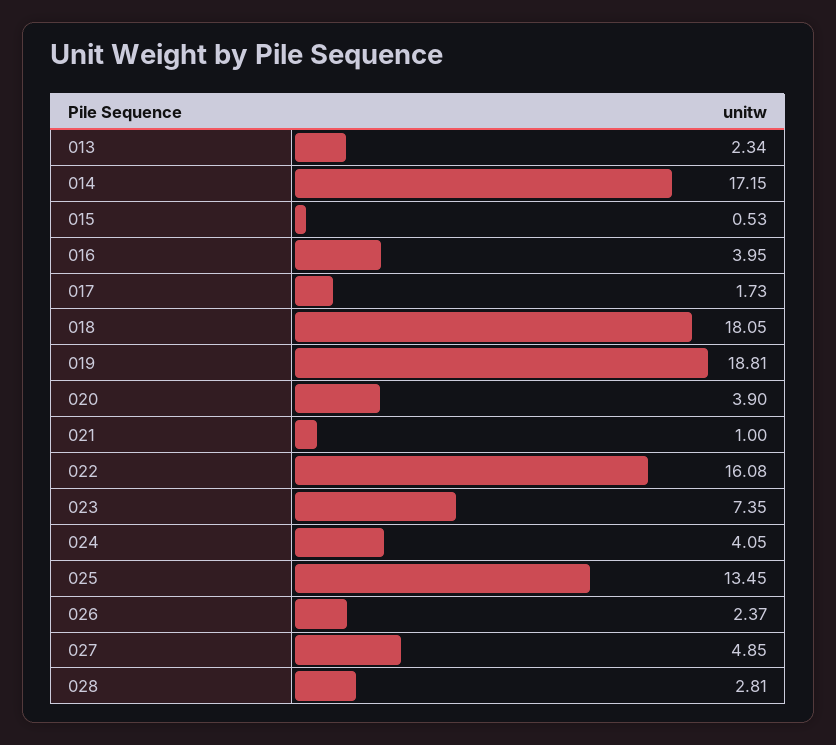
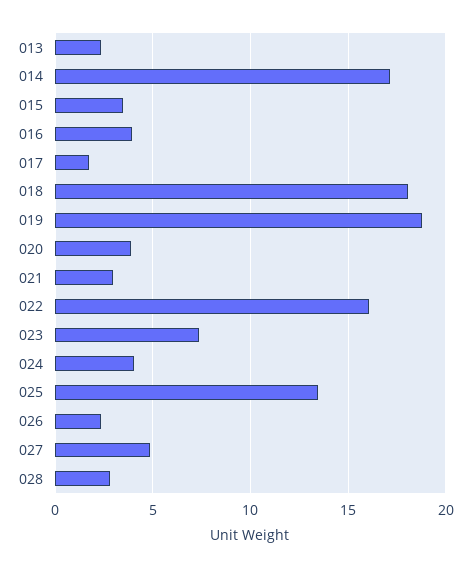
015: 0.53 -> 3.5
021: 1 -> 3

